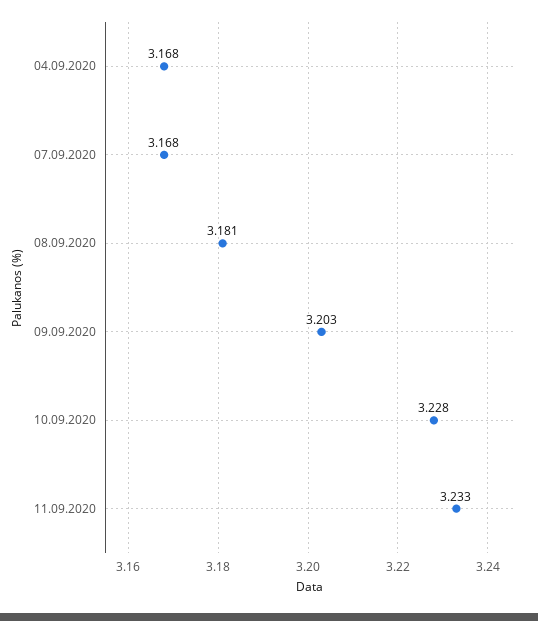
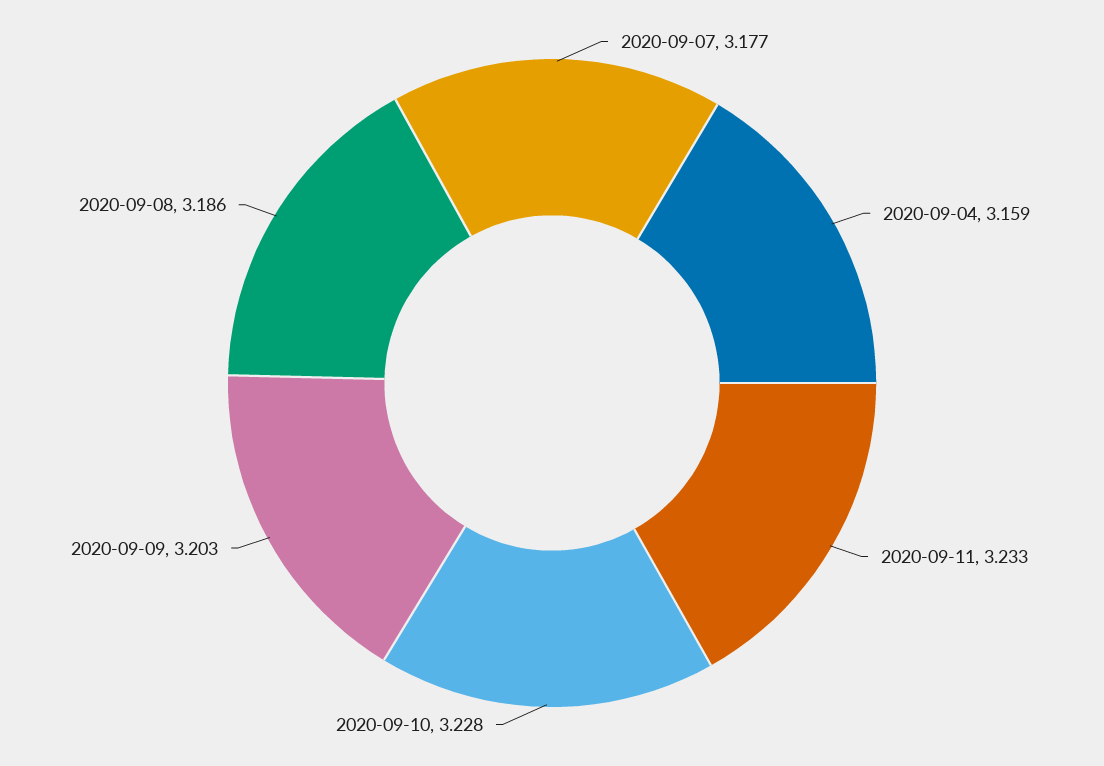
04.09.2020: 3.168 -> 3.159
07.09.2020: 3.168 -> 3.177
08.09.2020: 3.181 -> 3.186

